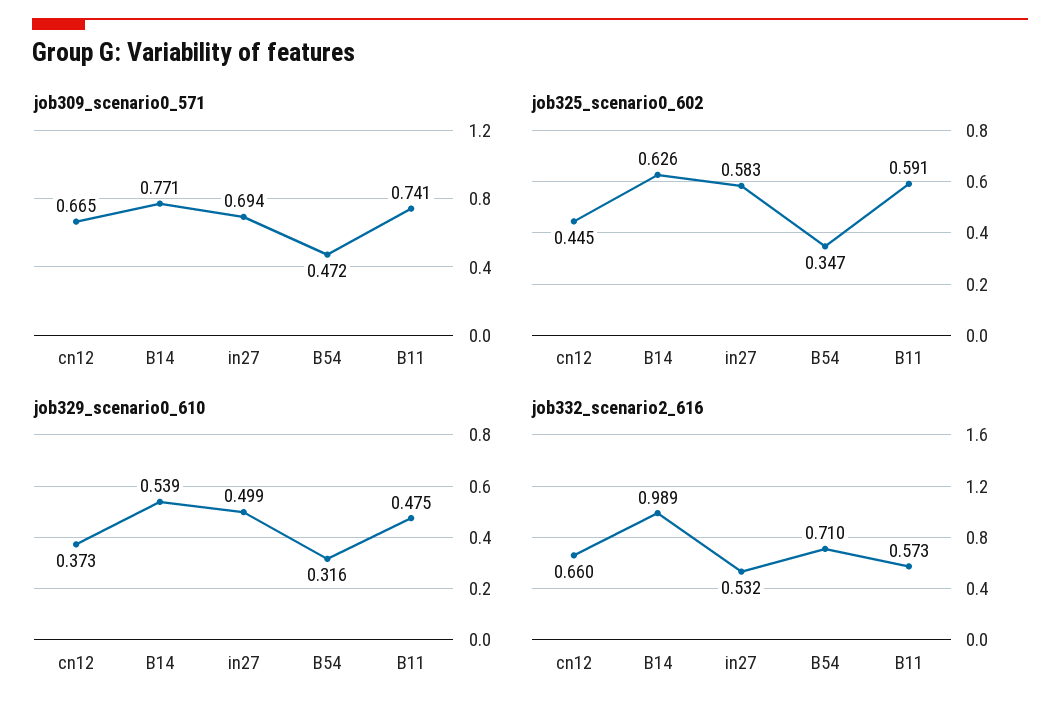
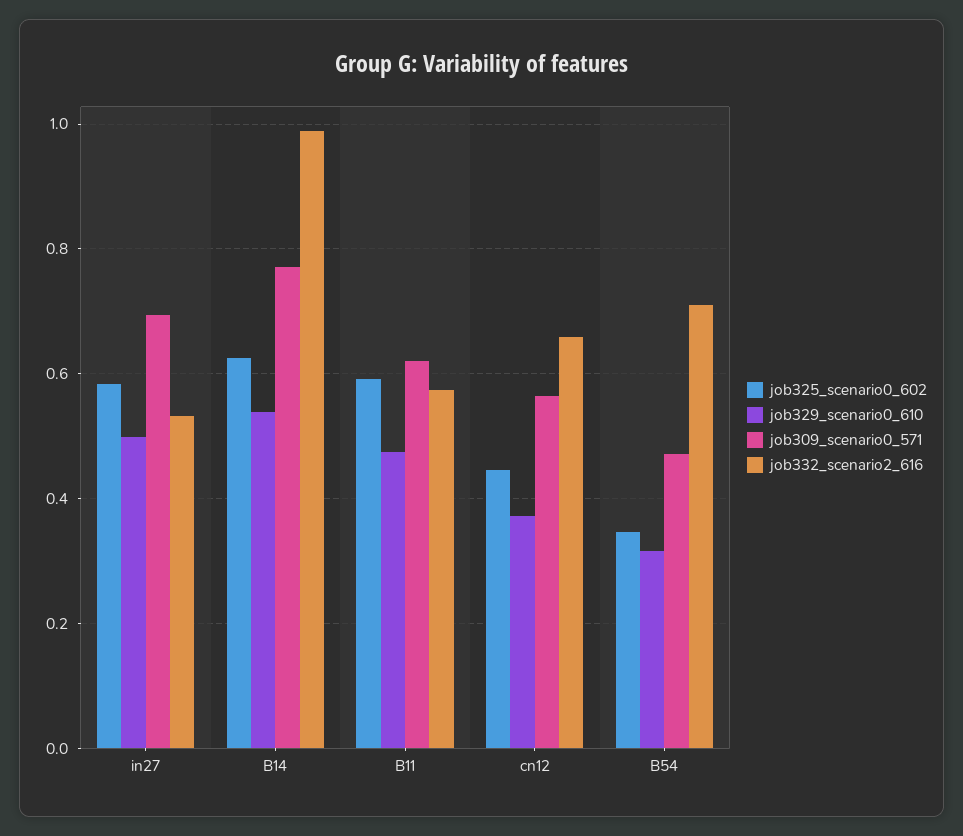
job309_scenario0_571, cn12: 0.665 -> 0.56
job309_scenario0_571, B11: 0.741 -> 0.62

